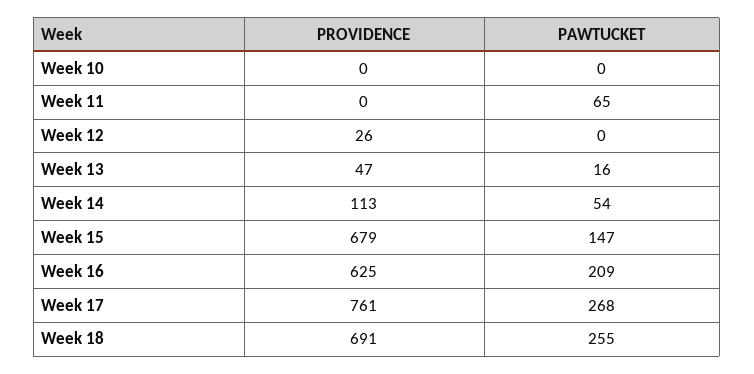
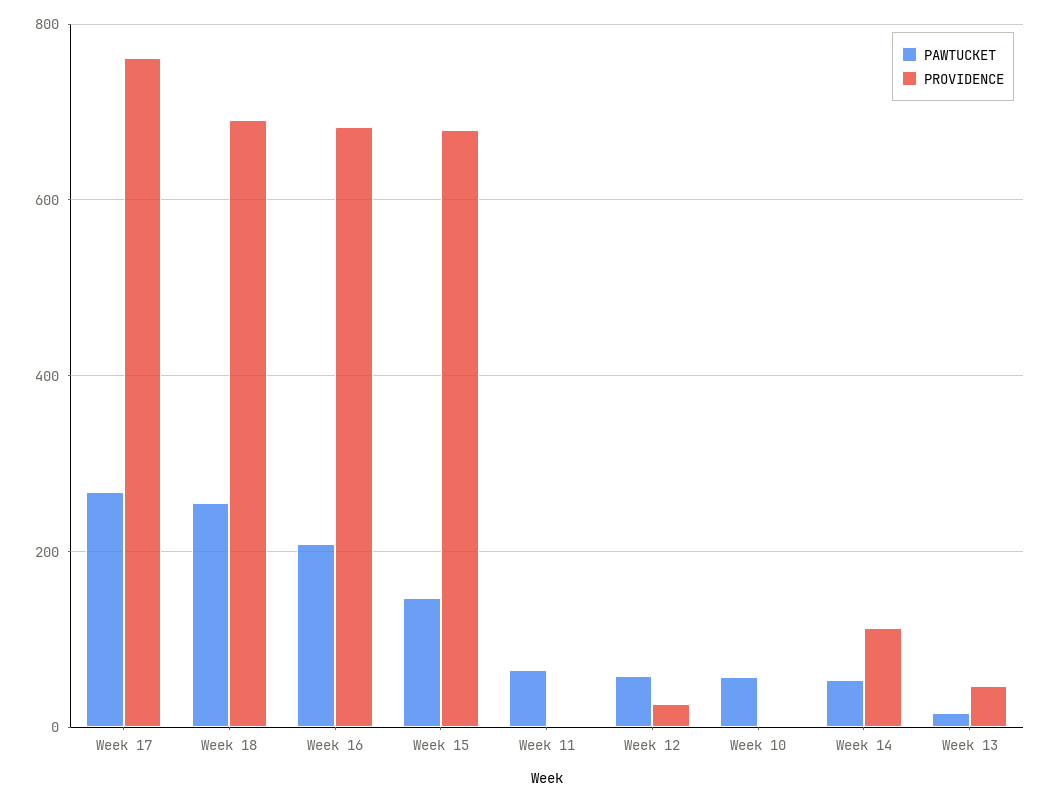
PAWTUCKET, Week 10: 0 -> 60
PAWTUCKET, Week 12: 0 -> 60
PROVIDENCE, Week 16: 625 -> 680

